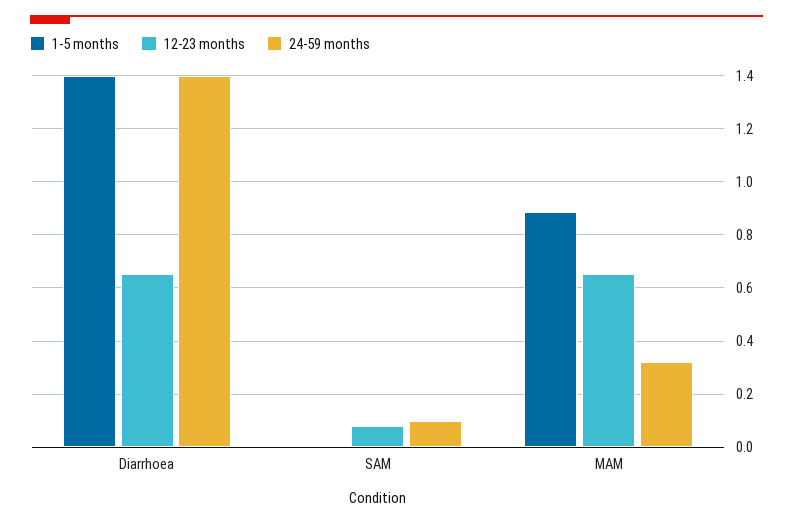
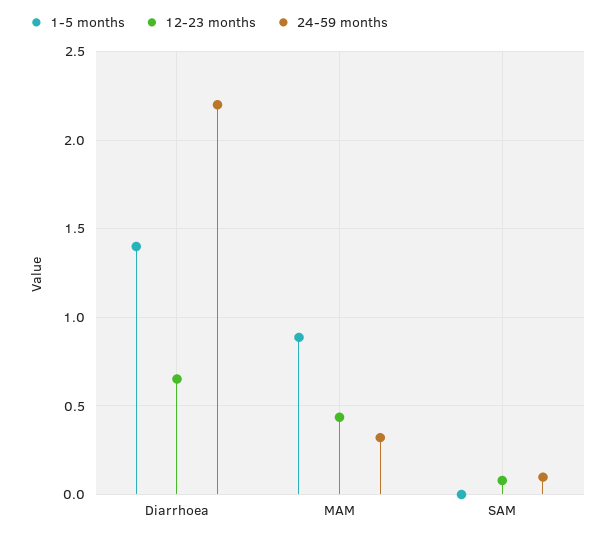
24-59 months, Diarrhoea: 1.4 -> 2.2
12-23 months, MAM: 0.65 -> 0.45

